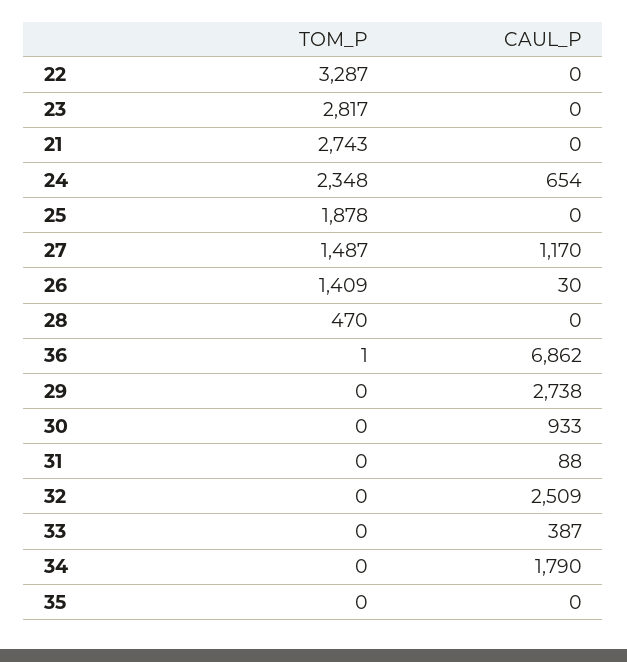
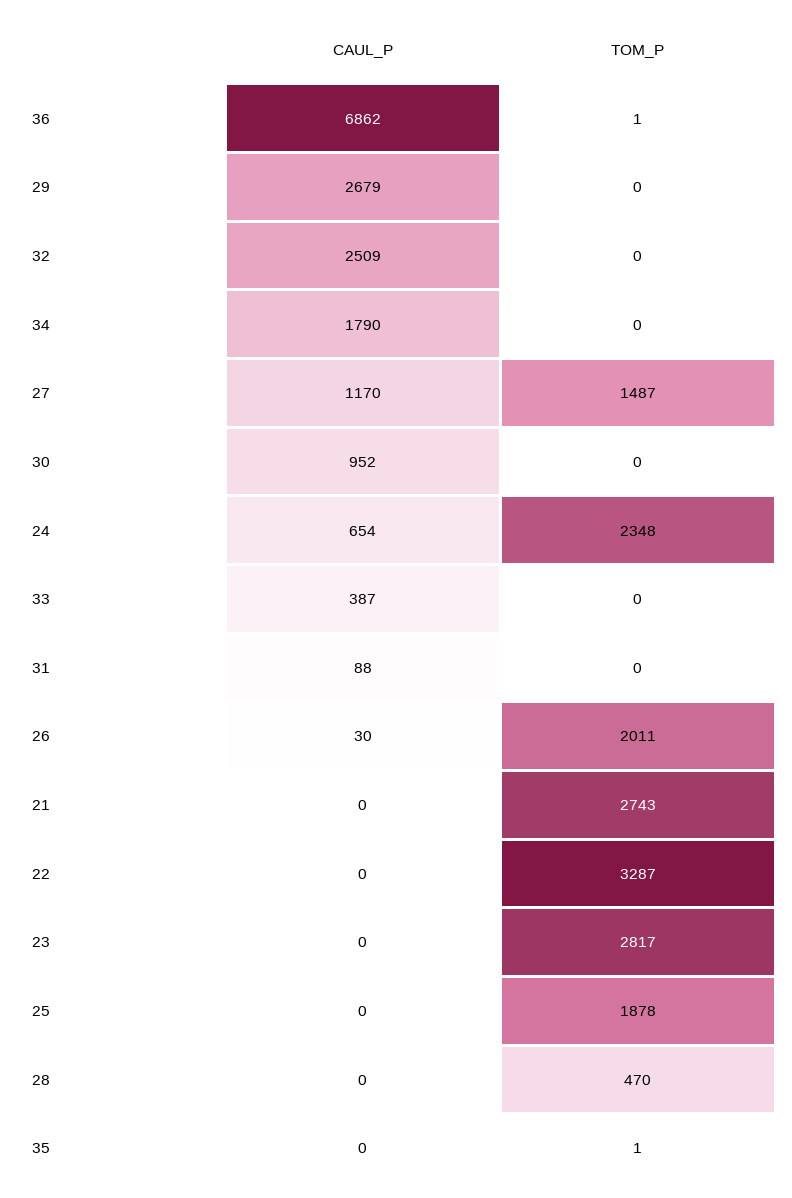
TOM_P, 26: 1409 -> 2011
CAUL_P, 29: 2738 -> 2679
CAUL_P, 30: 933 -> 952
TOM_P, 35: 0 -> 1

